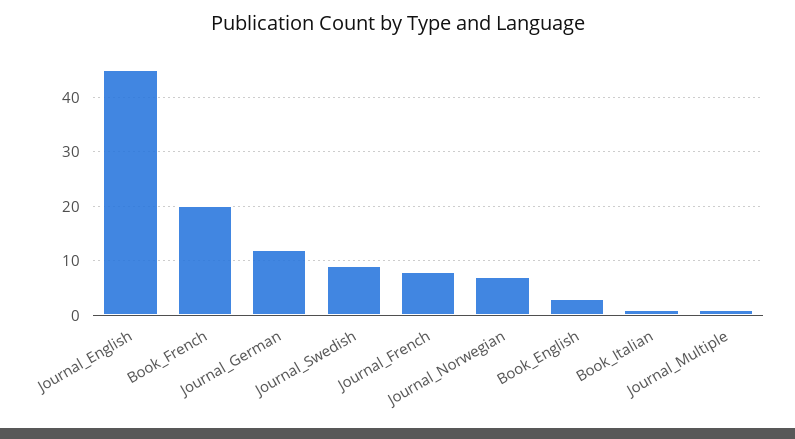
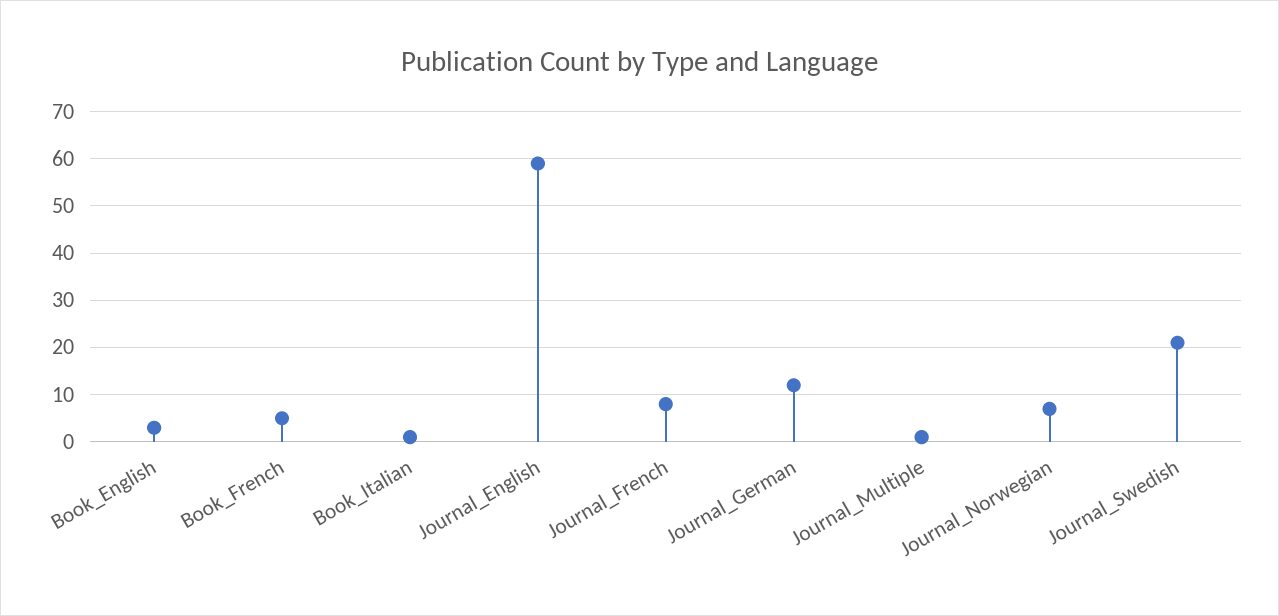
Journal_English: 45 -> 60
Book_French: 20 -> 5
Journal_Swedish: 10 -> 20

